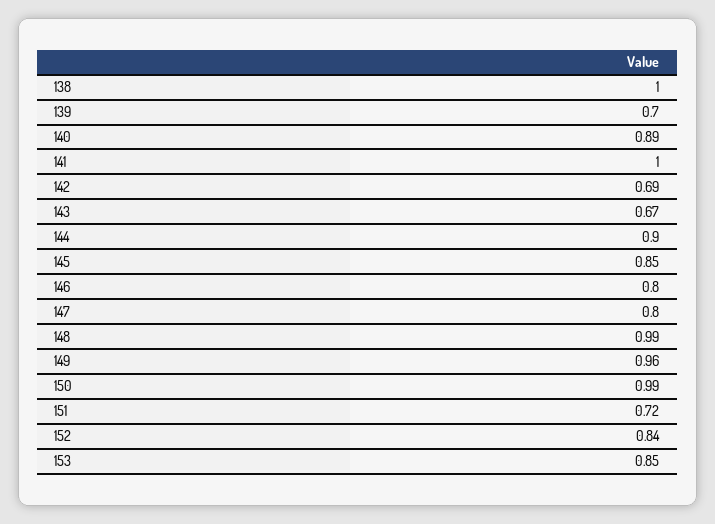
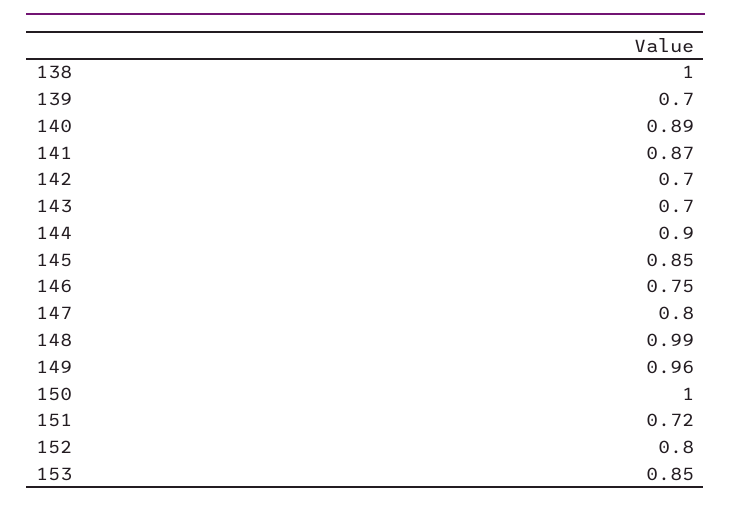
141: 1 -> 0.87
142: 0.69 -> 0.7
143: 0.67 -> 0.7
146: 0.8 -> 0.75
150: 0.99 -> 1
152: 0.84 -> 0.8

